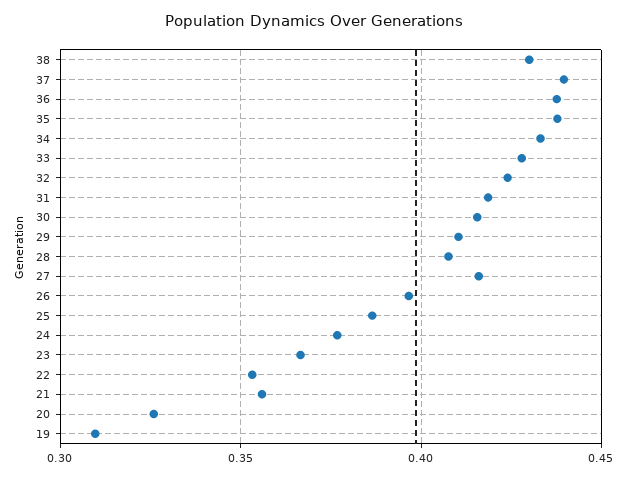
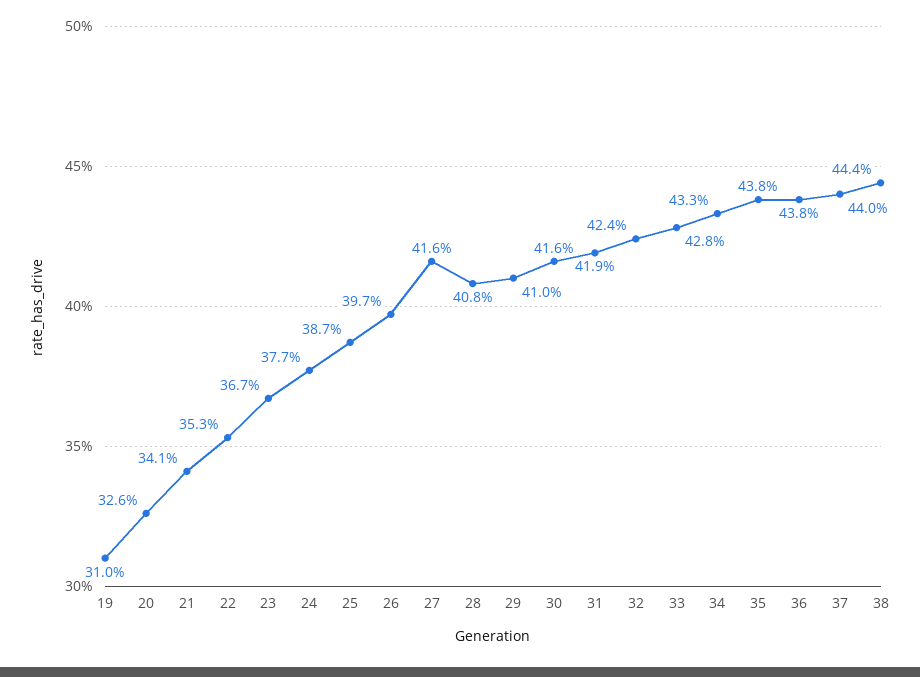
38: 0.43 -> 0.444
21: 0.355 -> 0.341

